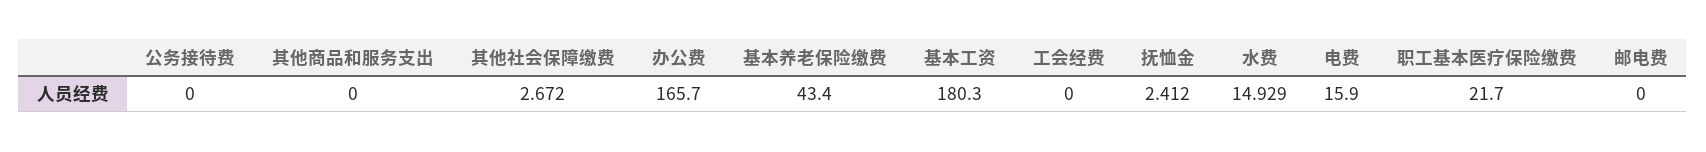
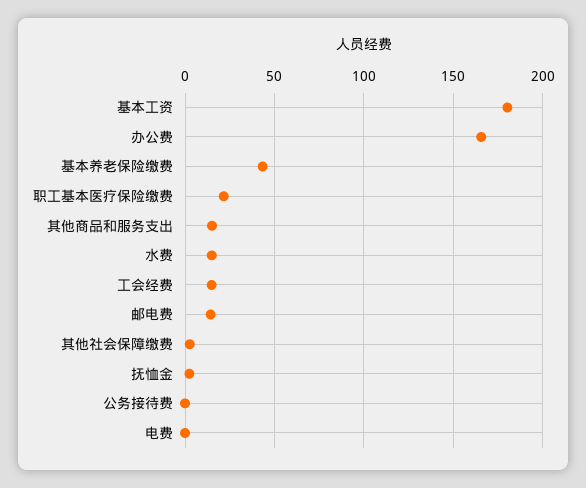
其他商品和服务支出: 0 -> 15
工会经费: 0 -> 15
电费: 15.9 -> 0
邮电费: 0 -> 15

